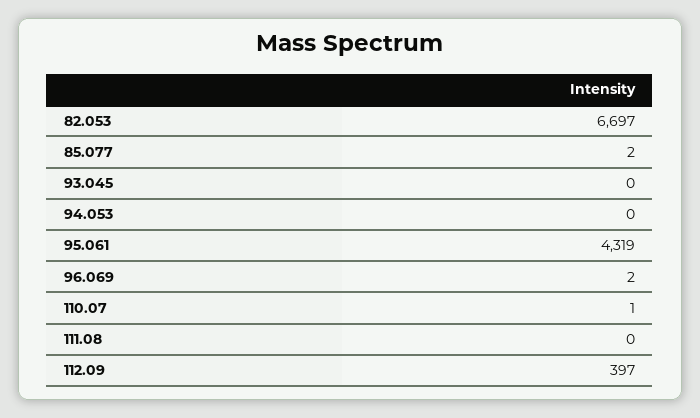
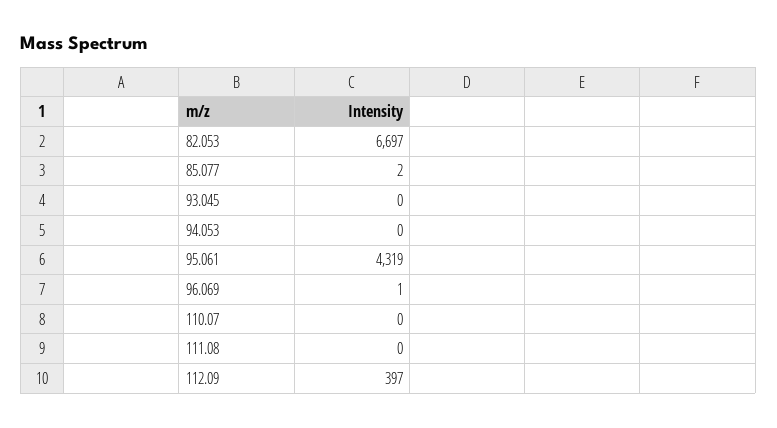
96.069: 2 -> 1
110.07: 1 -> 0

